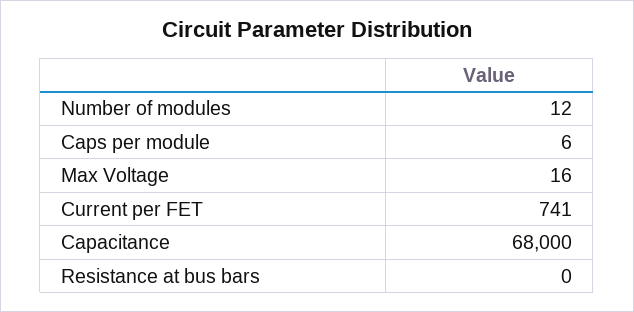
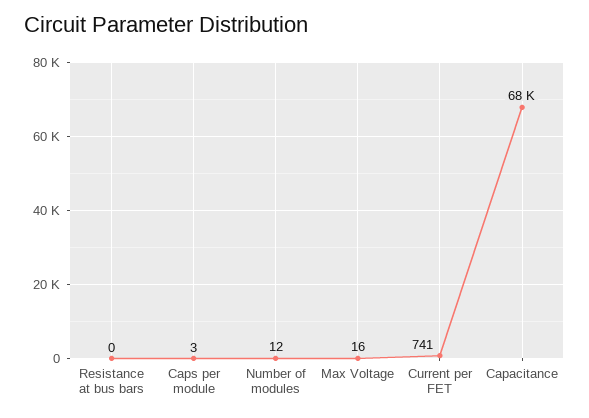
Caps per module: 6 -> 3

